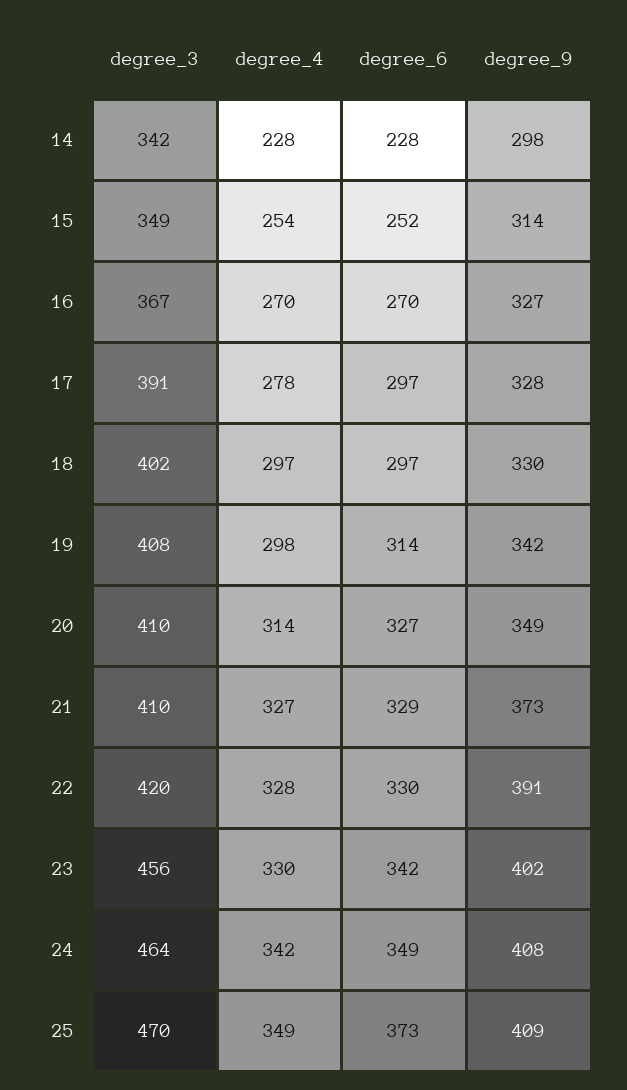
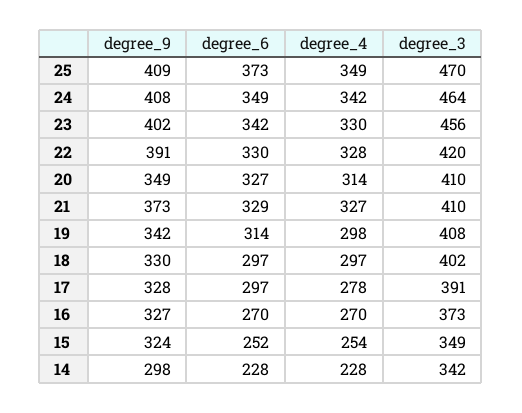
degree_9, 15: 314 -> 324
degree_3, 16: 367 -> 373

